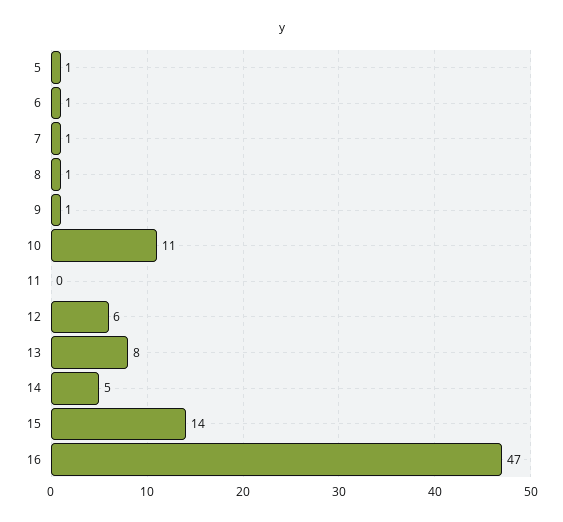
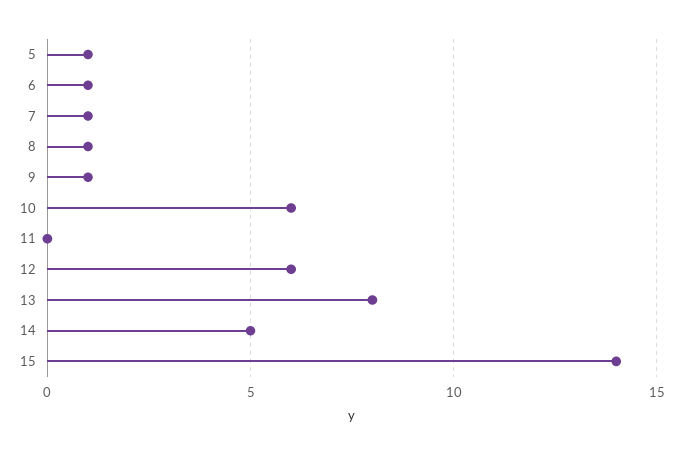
10: 11 -> 6
16: 47 -> none

